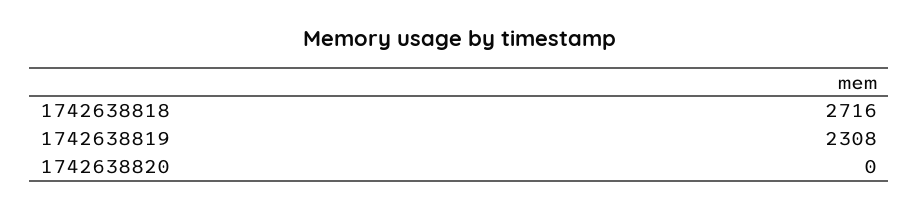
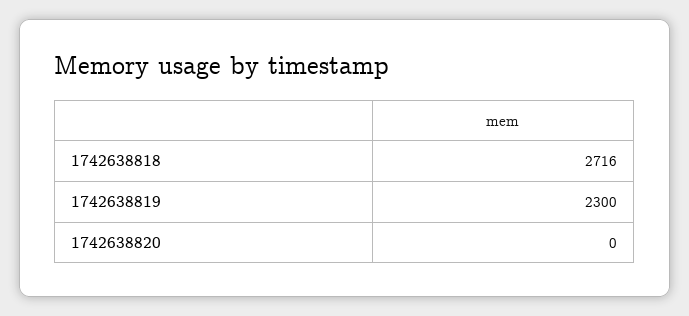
1742638819: 2308 -> 2300

